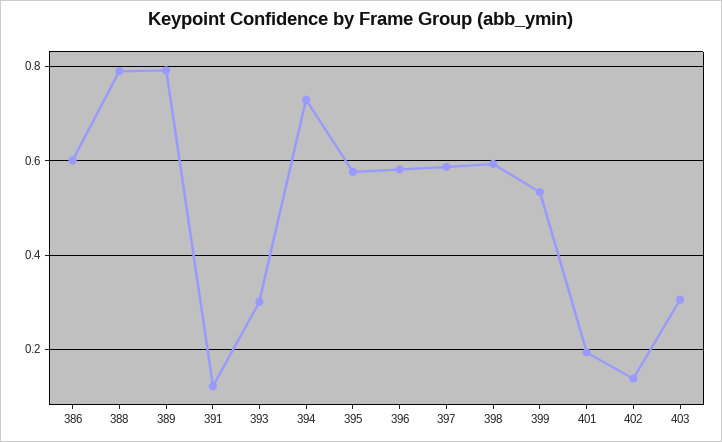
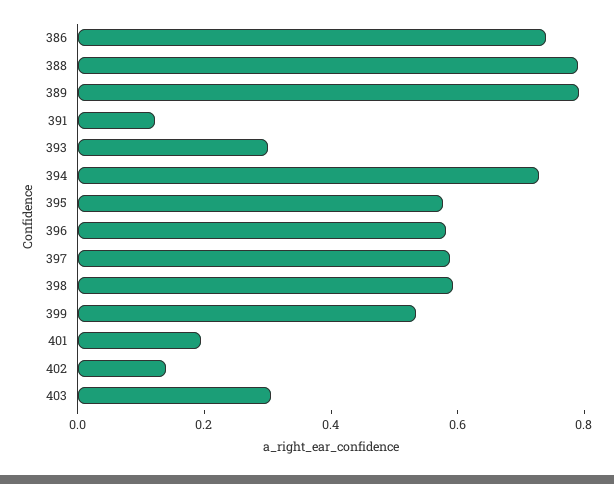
386: 0.6 -> 0.75

